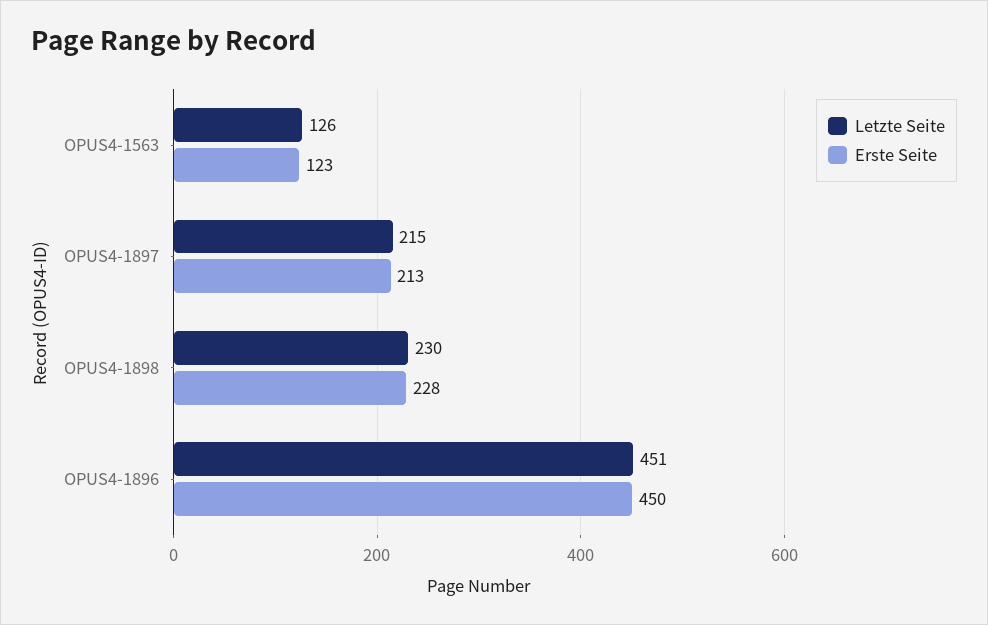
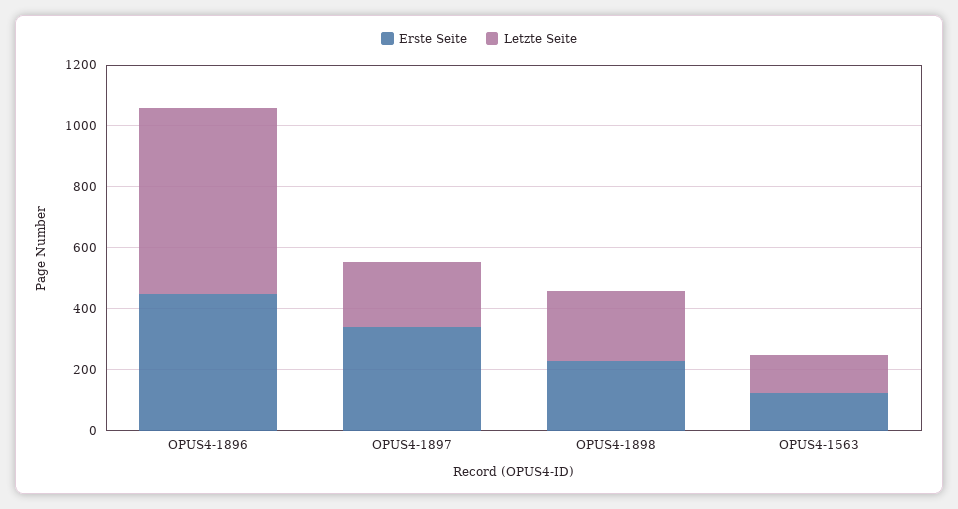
Erste Seite, OPUS4-1897: 213 -> 350
Letzte Seite, OPUS4-1896: 451 -> 600

